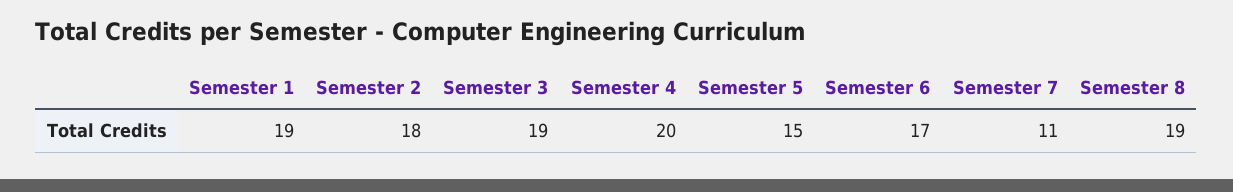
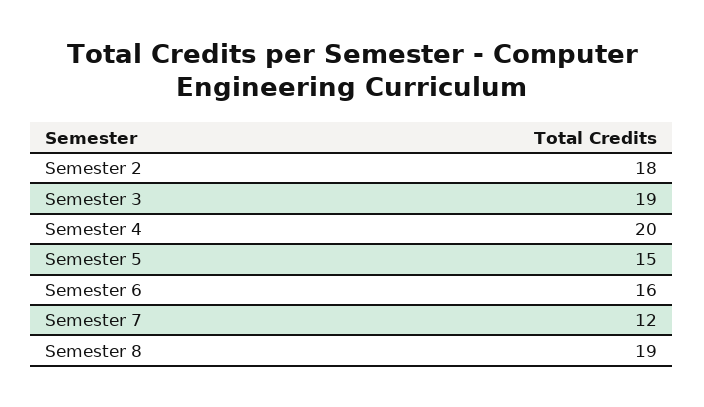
Semester 1: 19 -> none
Semester 6: 17 -> 16
Semester 7: 11 -> 12

